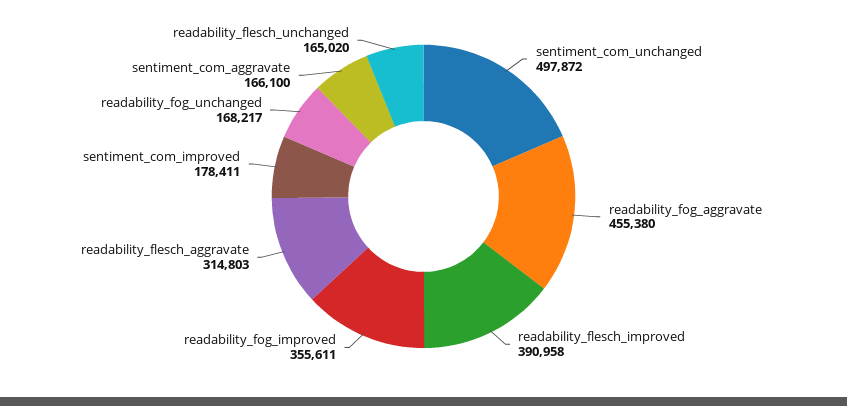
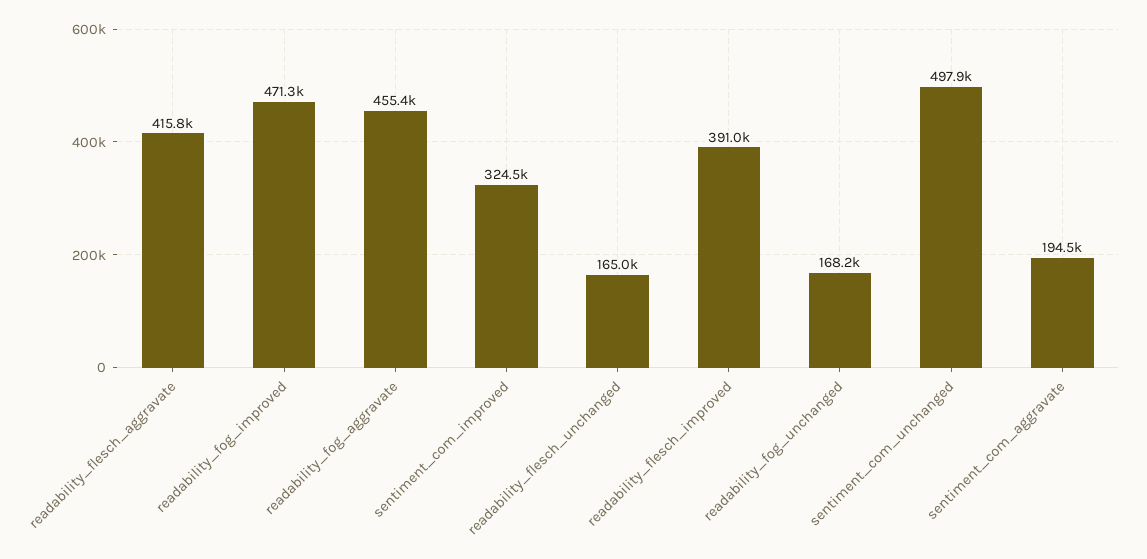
readability_fog_improved: 355611 -> 471300
readability_flesch_aggravate: 314803 -> 415800
sentiment_com_improved: 178411 -> 324500
sentiment_com_aggravate: 166100 -> 194500

